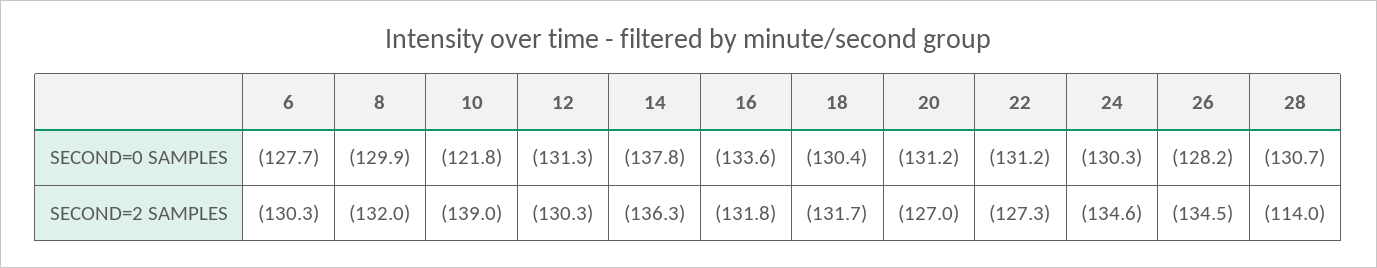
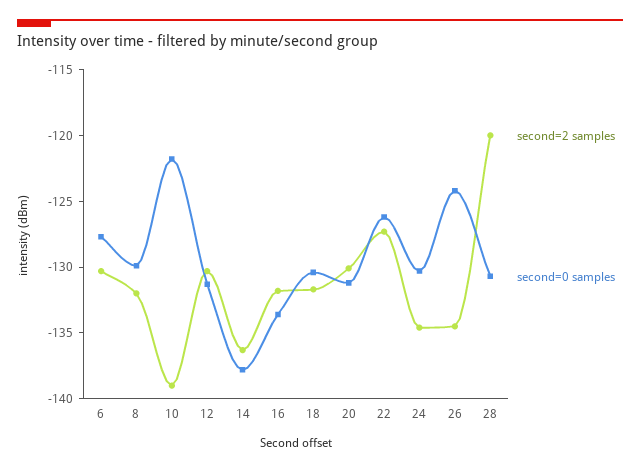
SECOND=0 SAMPLES, 22: -131.2 -> -126
SECOND=0 SAMPLES, 26: -128.2 -> -124
SECOND=2 SAMPLES, 20: -127 -> -130
SECOND=2 SAMPLES, 28: -114 -> -120

